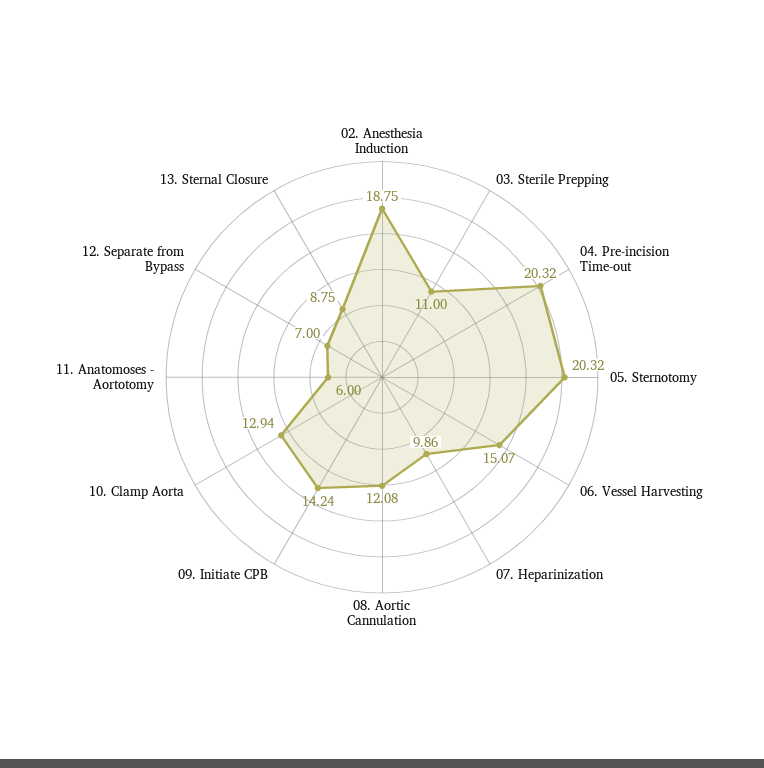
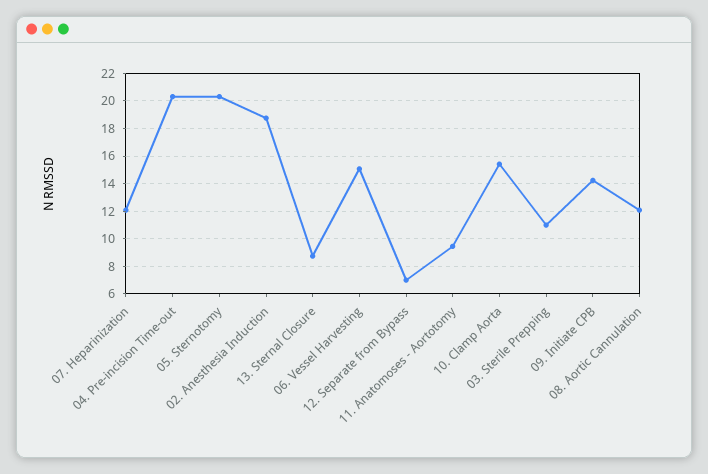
07. Heparinization: 9.86 -> 12
10. Clamp Aorta: 12.94 -> 15.5
11. Anatomoses - Aortotomy: 6 -> 9.5

